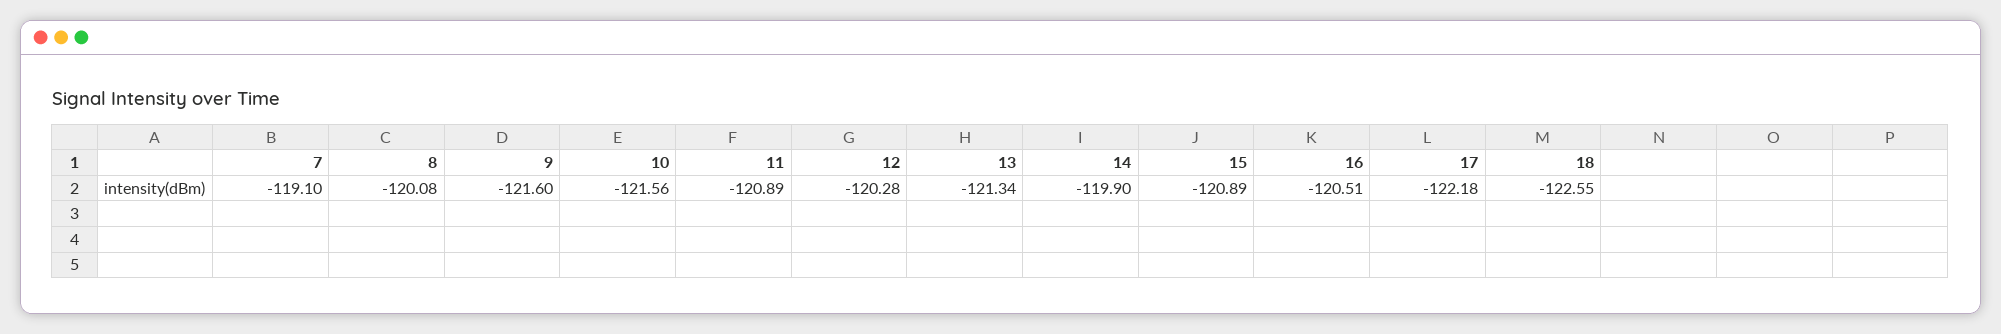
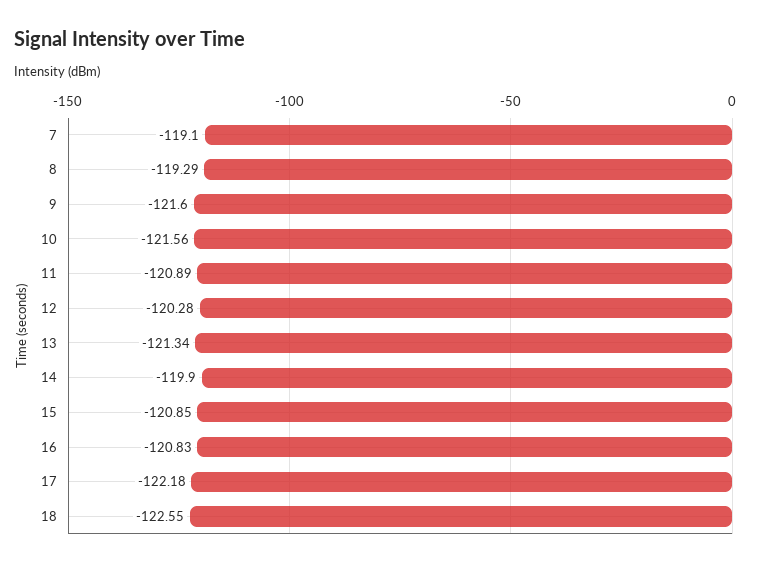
8: -120.08 -> -119.29
15: -120.89 -> -120.85
16: -120.51 -> -120.83

